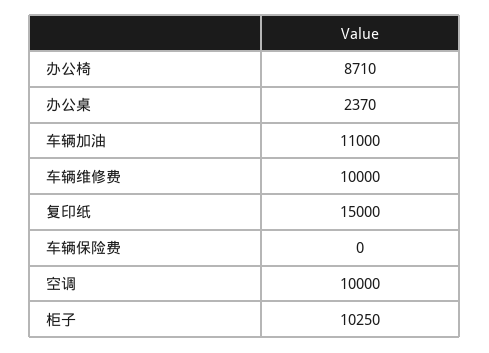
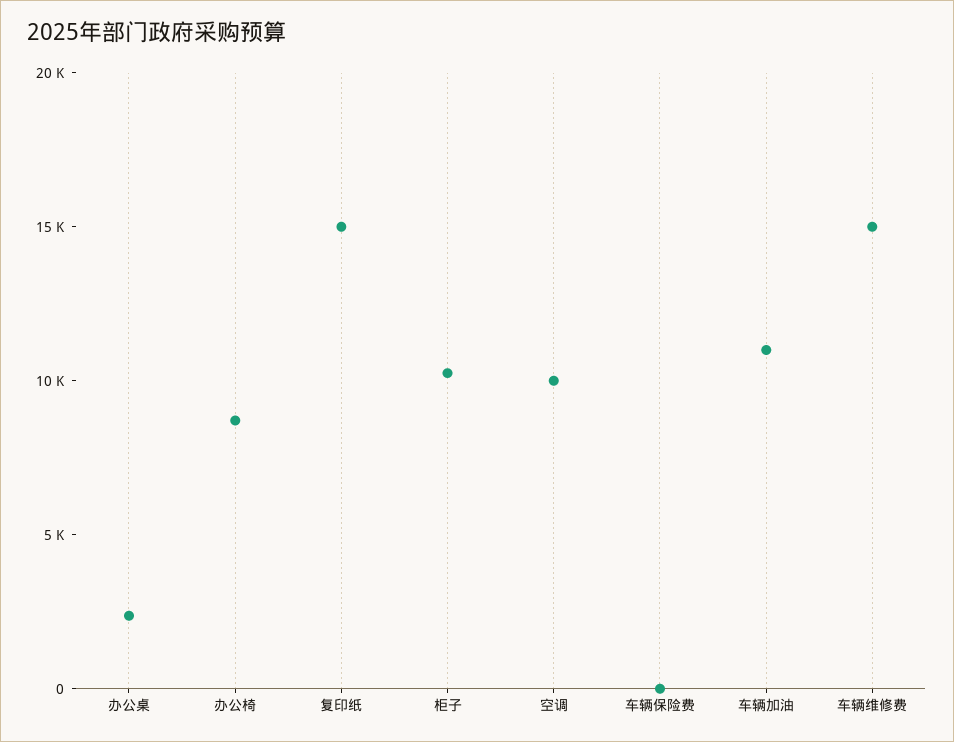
车辆维修费: 10000 -> 15000

